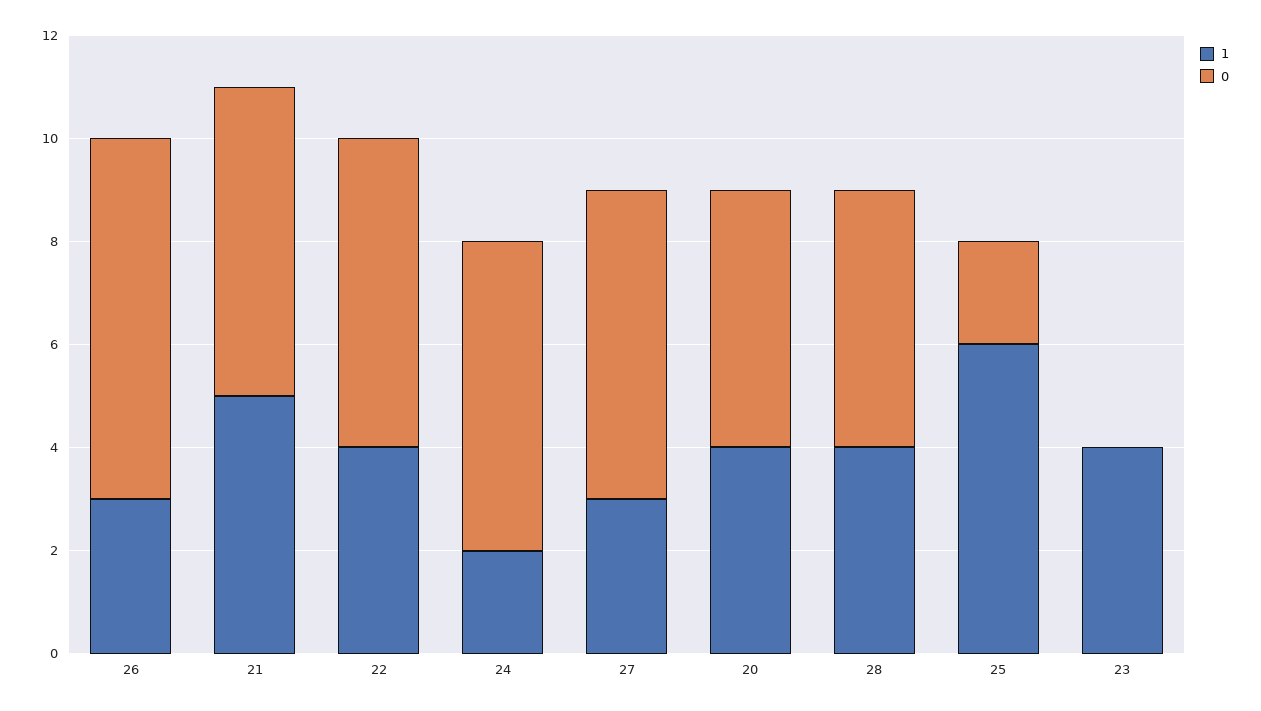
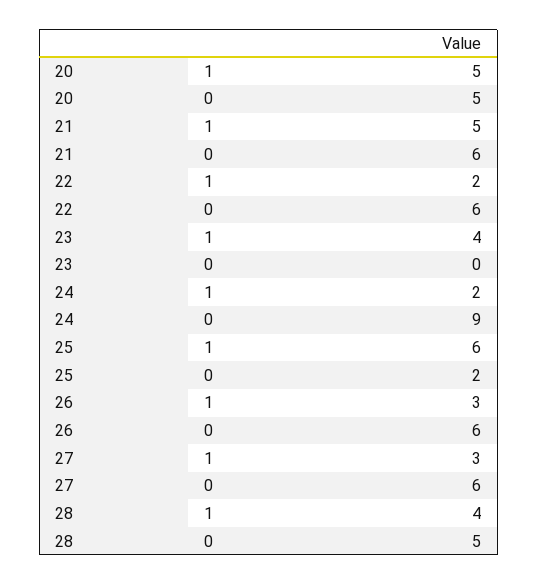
0, 26: 7 -> 6
1, 22: 4 -> 2
0, 24: 6 -> 9
1, 20: 4 -> 5

